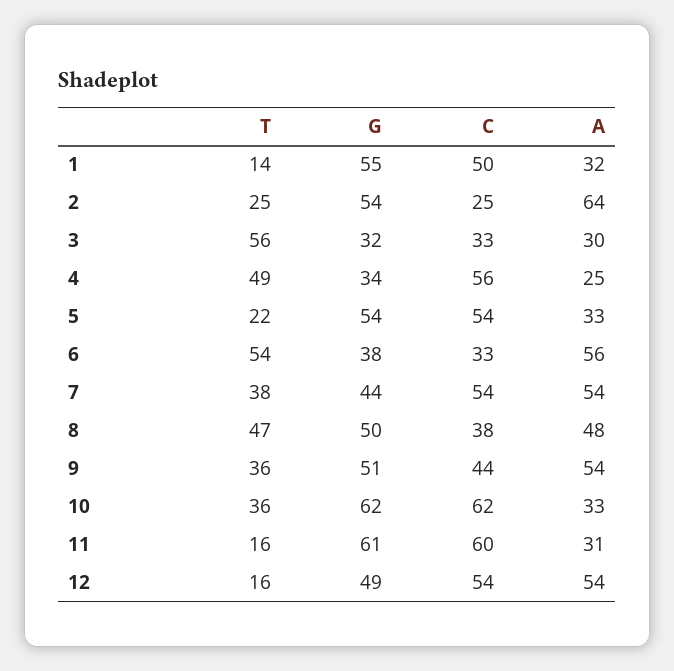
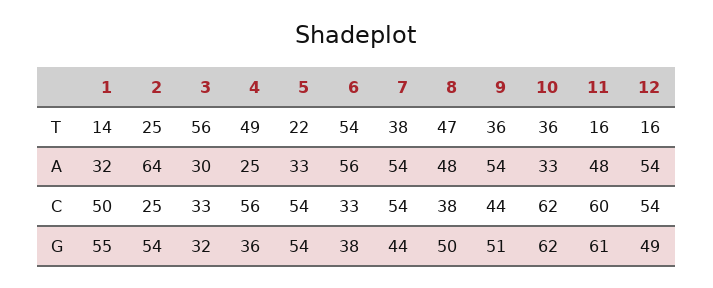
G, 4: 34 -> 36
A, 11: 31 -> 48

